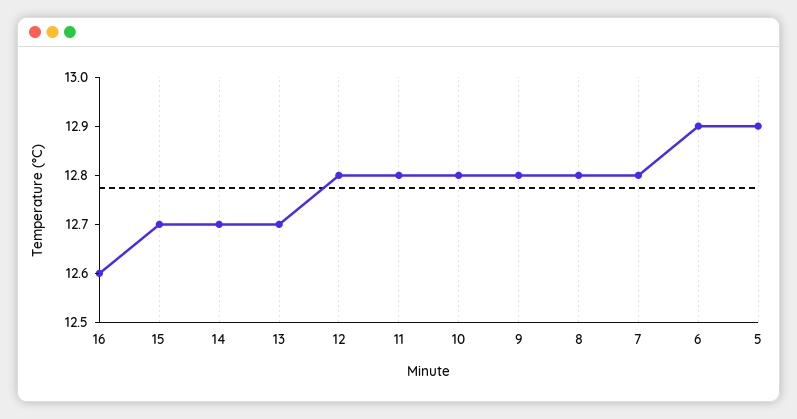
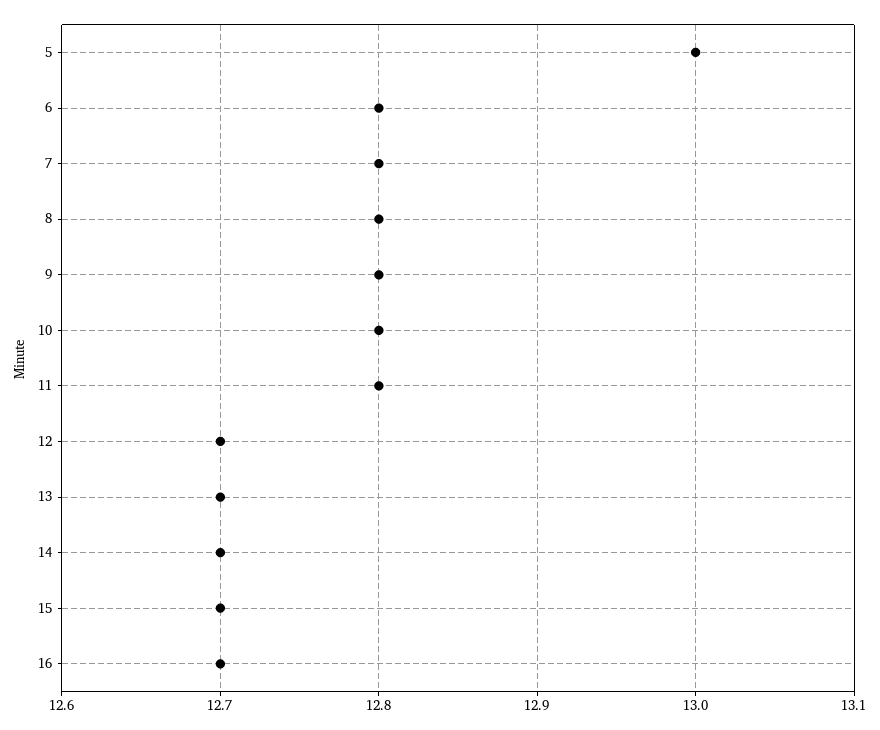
16: 12.6 -> 12.7
12: 12.8 -> 12.7
6: 12.9 -> 12.8
5: 12.9 -> 13

